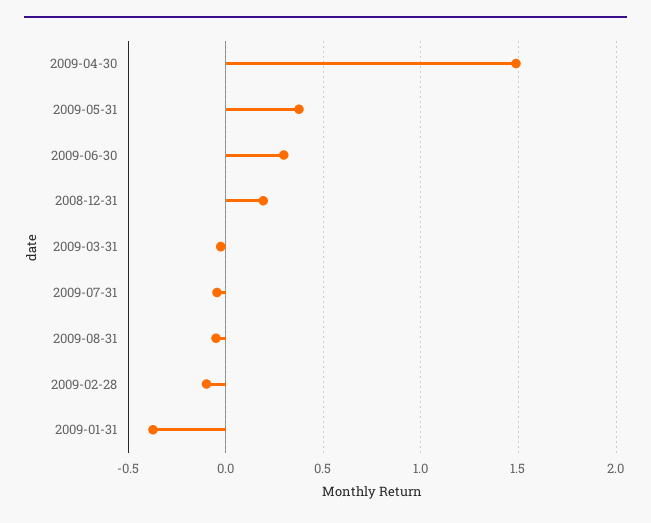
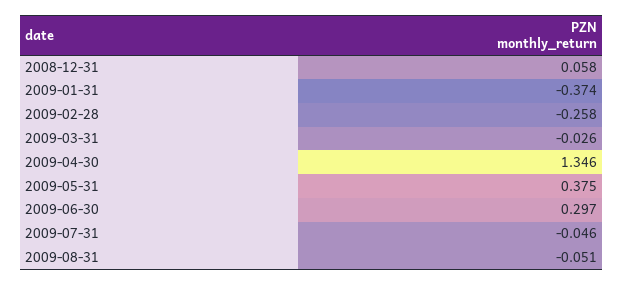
2009-04-30: 1.5 -> 1.346
2008-12-31: 0.2 -> 0.058
2009-02-28: -0.1 -> -0.258

